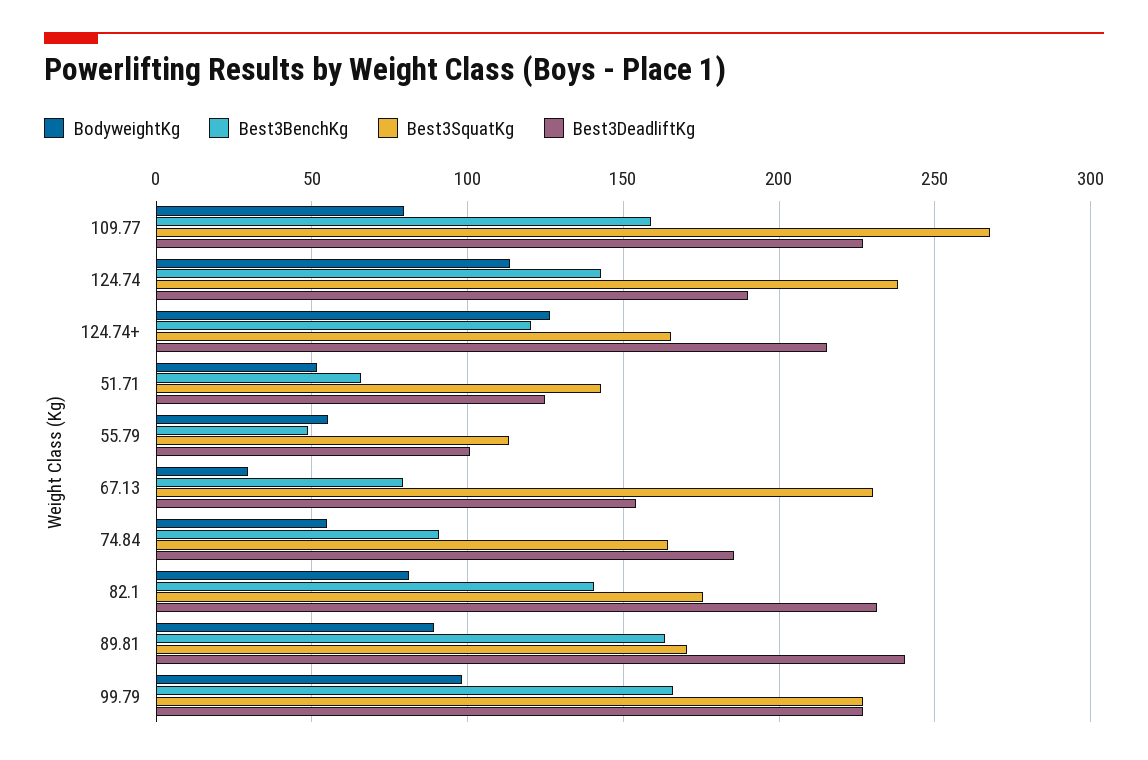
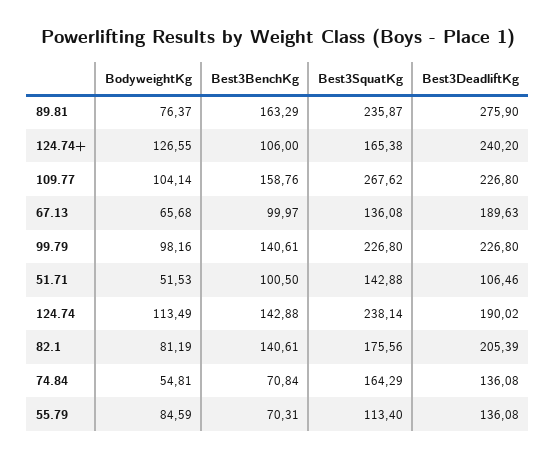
BodyweightKg, 109.77: 80 -> 104.14
Best3BenchKg, 124.74+: 120 -> 106
Best3DeadliftKg, 124.74+: 215 -> 240.2
Best3BenchKg, 51.71: 65 -> 100.5
Best3DeadliftKg, 51.71: 125 -> 106.46
BodyweightKg, 55.79: 55 -> 84.59
Best3BenchKg, 55.79: 50 -> 70.31
Best3DeadliftKg, 55.79: 100 -> 136.08
BodyweightKg, 67.13: 30 -> 65.68
Best3BenchKg, 67.13: 80 -> 99.97
Best3SquatKg, 67.13: 230 -> 136.08
Best3DeadliftKg, 67.13: 155 -> 189.63
Best3BenchKg, 74.84: 90 -> 70.84
Best3DeadliftKg, 74.84: 185 -> 136.08
Best3DeadliftKg, 82.1: 230 -> 205.39
BodyweightKg, 89.81: 90 -> 76.37
Best3SquatKg, 89.81: 170 -> 235.87
Best3DeadliftKg, 89.81: 240 -> 275.9
Best3BenchKg, 99.79: 165 -> 140.61

